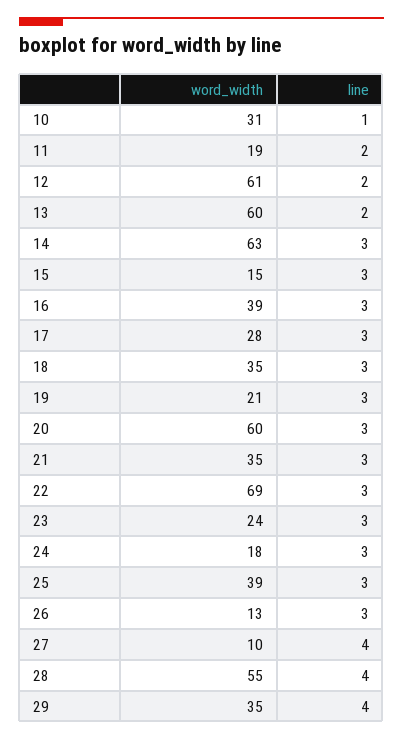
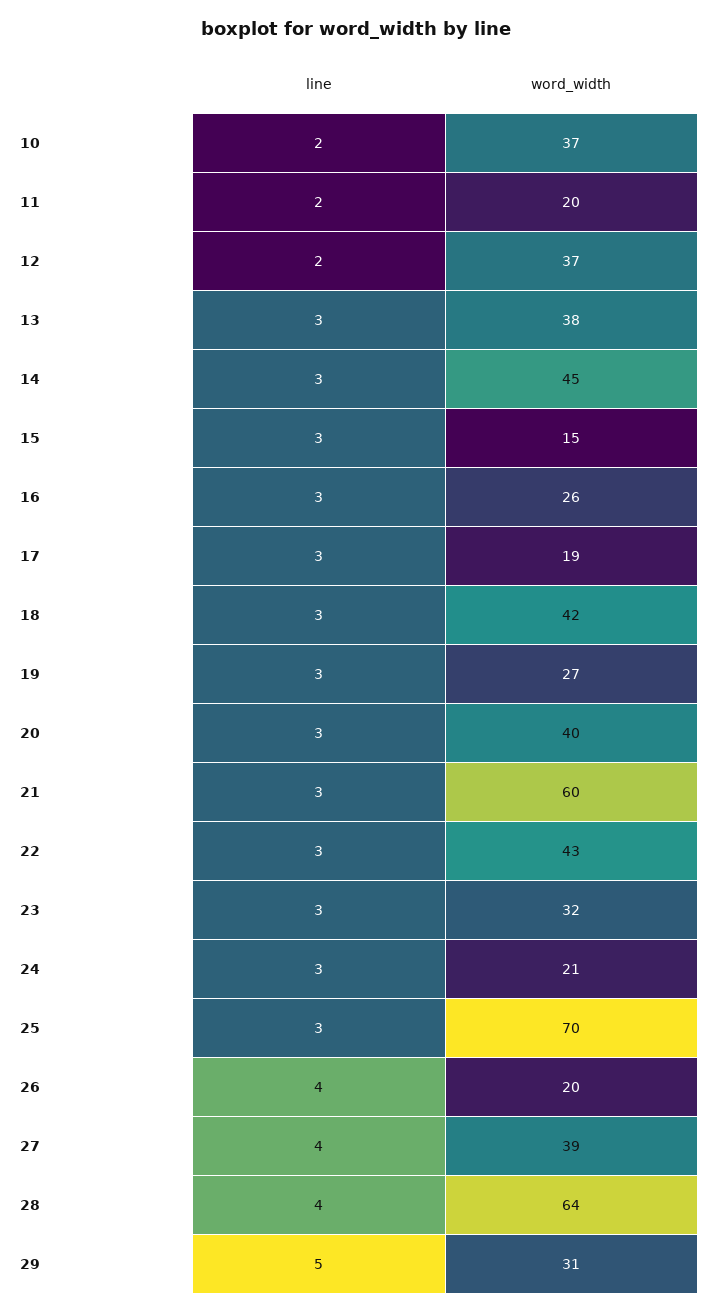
word_width, 10: 31 -> 37
line, 10: 1 -> 2
word_width, 11: 19 -> 20
word_width, 12: 61 -> 37
word_width, 13: 60 -> 38
line, 13: 2 -> 3
word_width, 14: 63 -> 45
word_width, 16: 39 -> 26
word_width, 17: 28 -> 19
word_width, 18: 35 -> 42
word_width, 19: 21 -> 27
word_width, 20: 60 -> 40
word_width, 21: 35 -> 60
word_width, 22: 69 -> 43
word_width, 23: 24 -> 32
word_width, 24: 18 -> 21
word_width, 25: 39 -> 70
word_width, 26: 13 -> 20
line, 26: 3 -> 4
word_width, 27: 10 -> 39
word_width, 28: 55 -> 64
word_width, 29: 35 -> 31
line, 29: 4 -> 5

